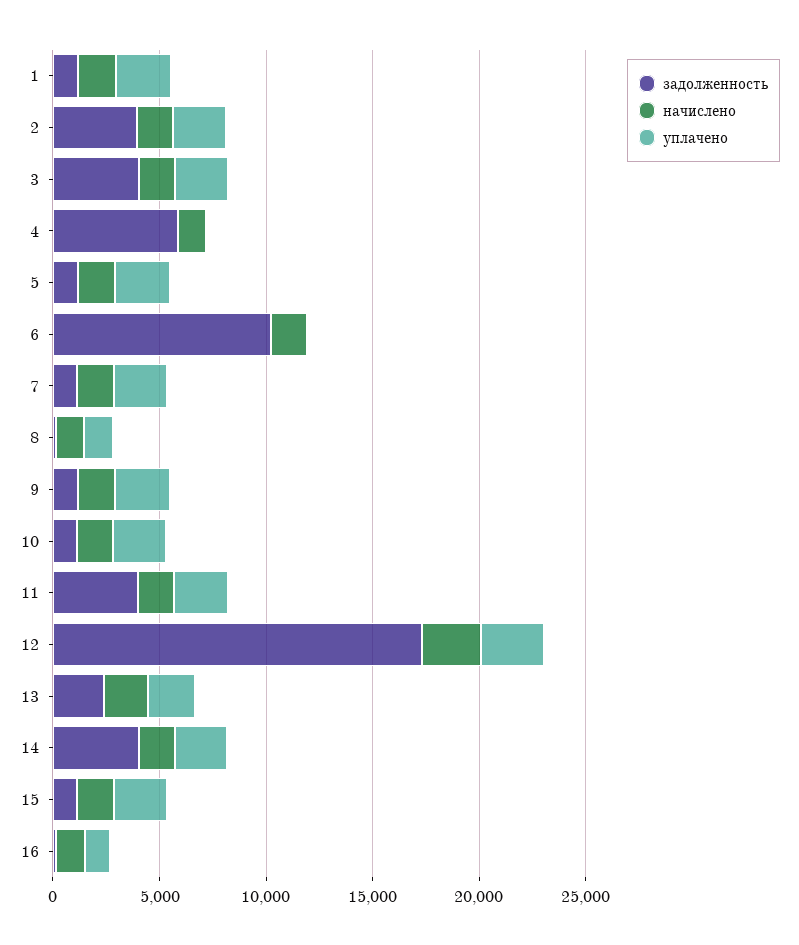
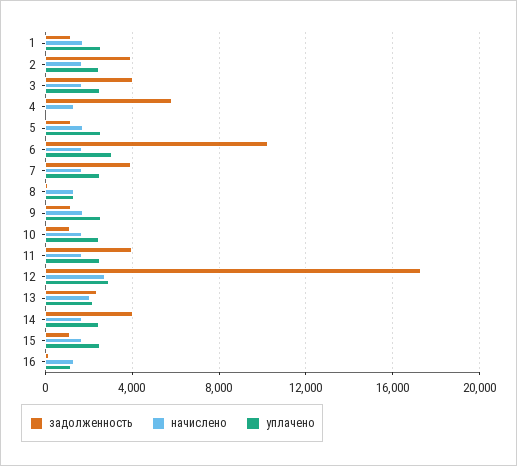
уплачено, 6: 0 -> 3000
задолженность, 7: 1000 -> 4000

